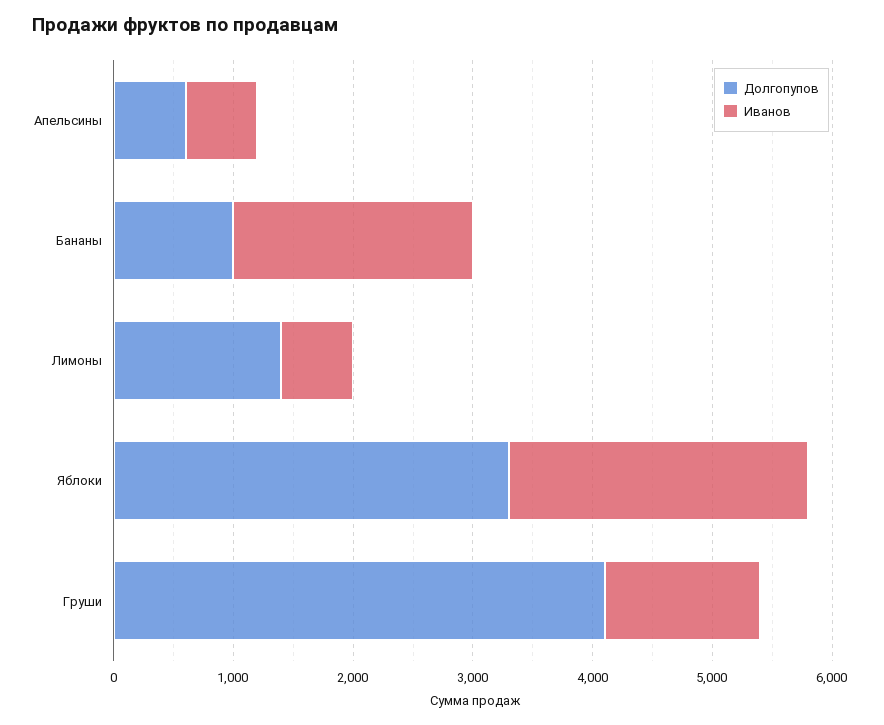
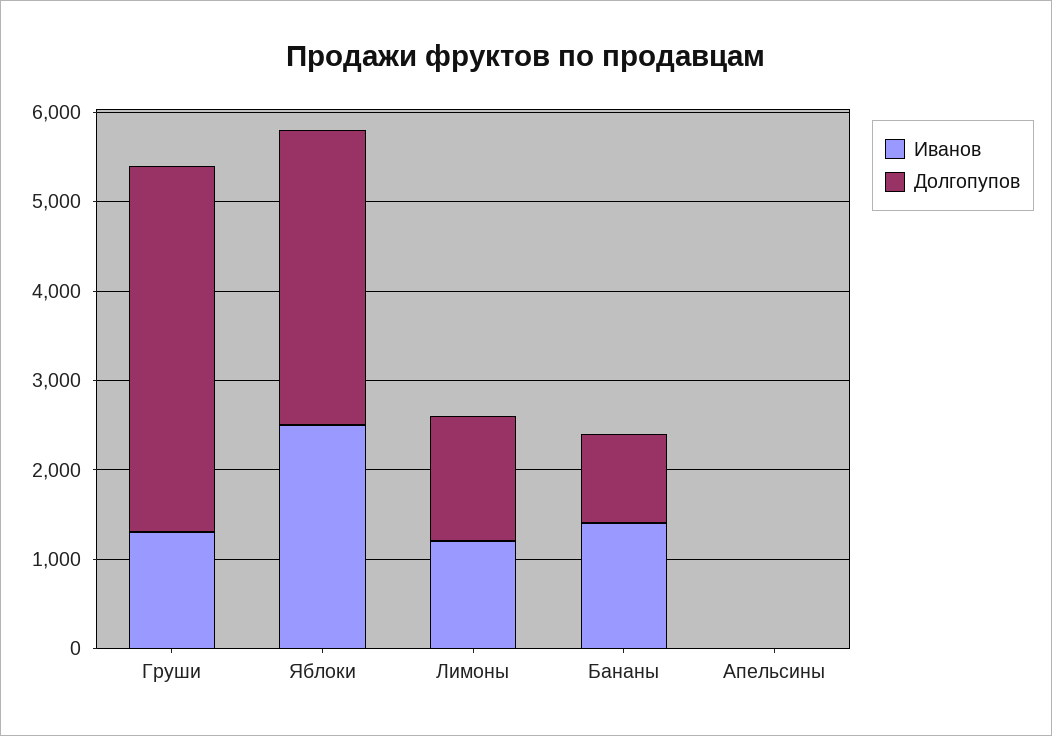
Долгопупов, Апельсины: 600 -> 0
Иванов, Апельсины: 600 -> 0
Иванов, Бананы: 2000 -> 1400
Иванов, Лимоны: 600 -> 1200

